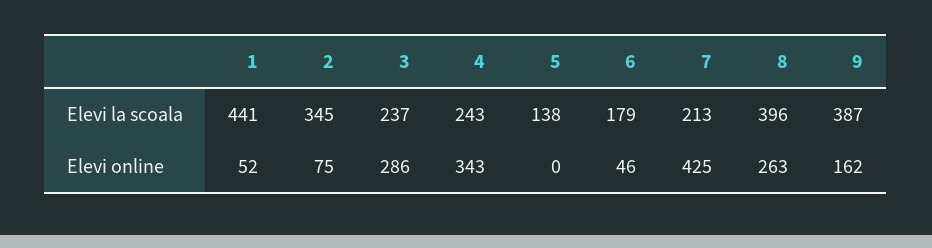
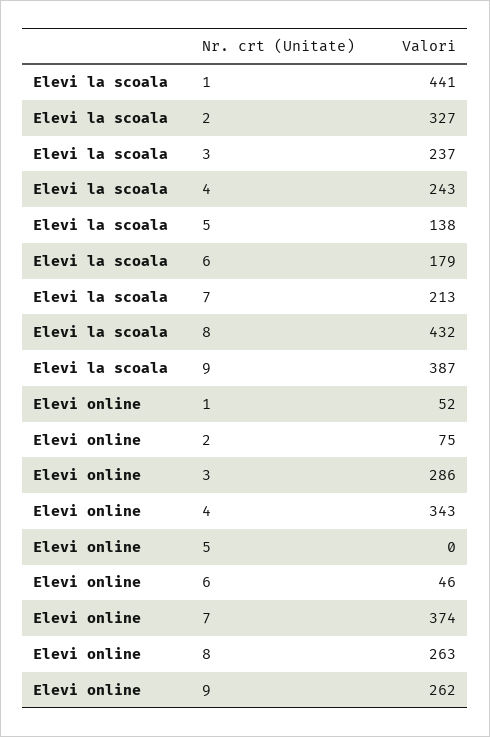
2, Elevi la scoala: 345 -> 327
8, Elevi la scoala: 396 -> 432
7, Elevi online: 425 -> 374
9, Elevi online: 162 -> 262

